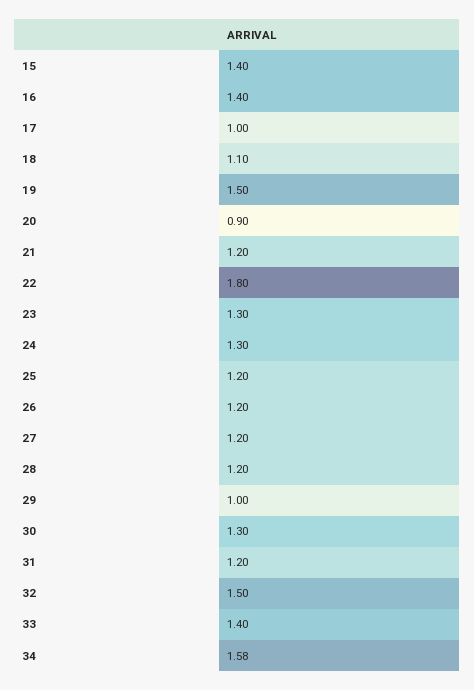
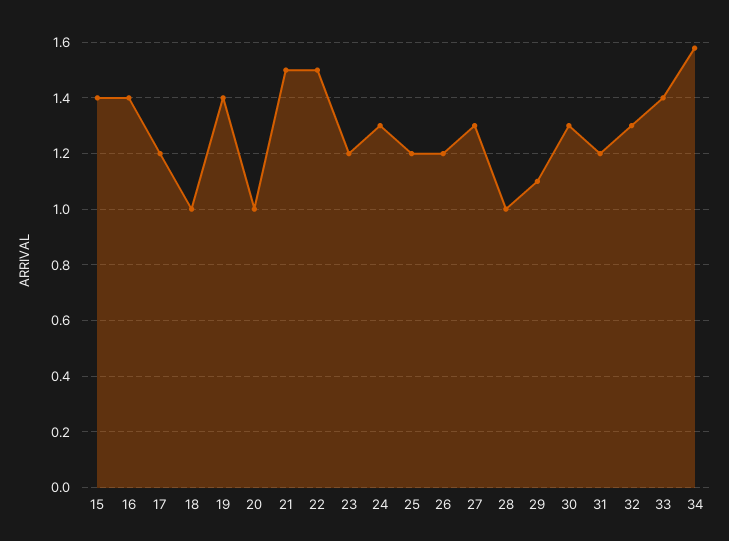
17: 1 -> 1.2
18: 1.1 -> 1
19: 1.5 -> 1.4
20: 0.9 -> 1
21: 1.2 -> 1.5
22: 1.8 -> 1.5
23: 1.3 -> 1.2
27: 1.2 -> 1.3
28: 1.2 -> 1
29: 1 -> 1.1
32: 1.5 -> 1.3

